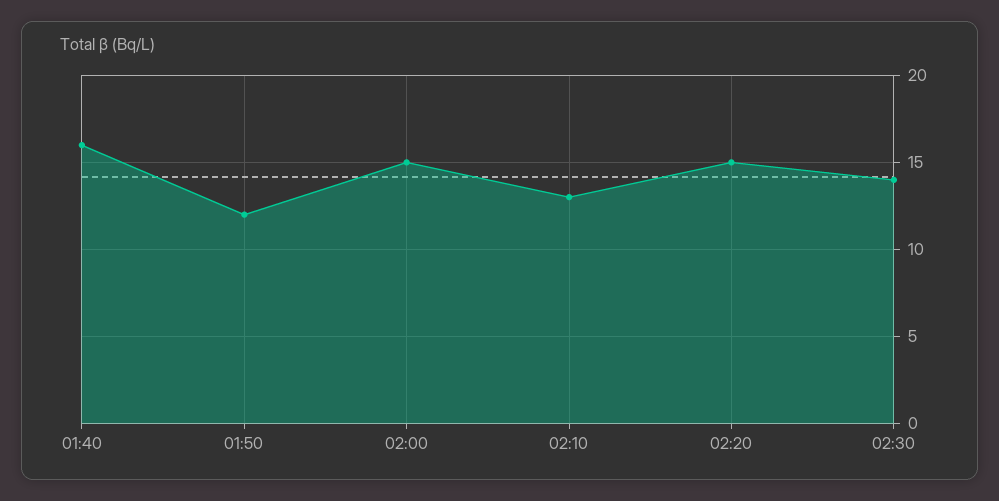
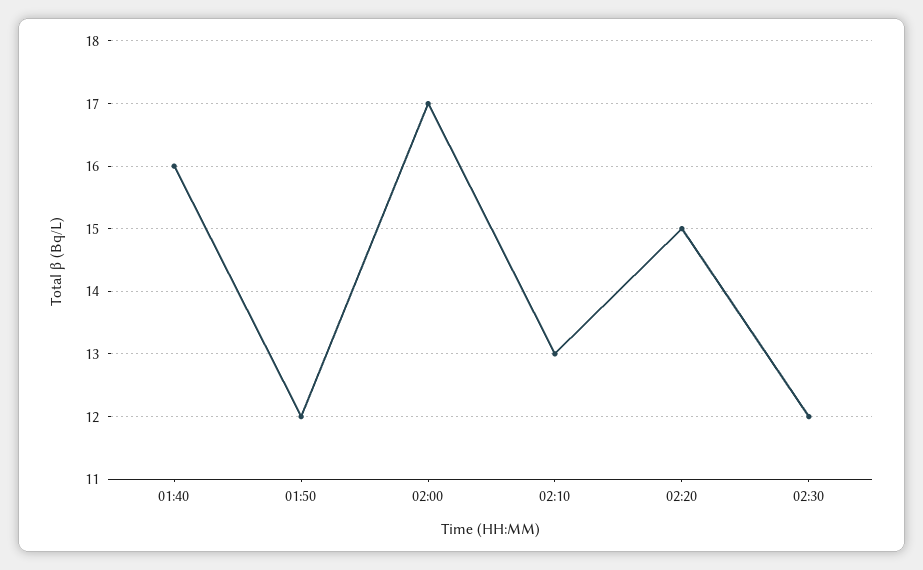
02:00: 15 -> 17
02:30: 14 -> 12

